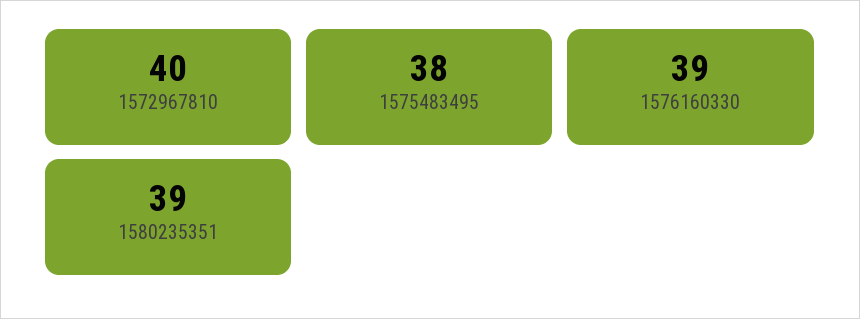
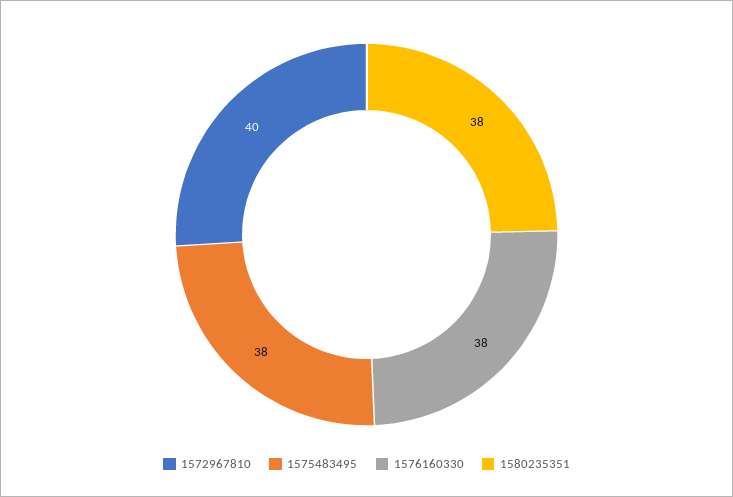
1576160330: 39 -> 38
1580235351: 39 -> 38

